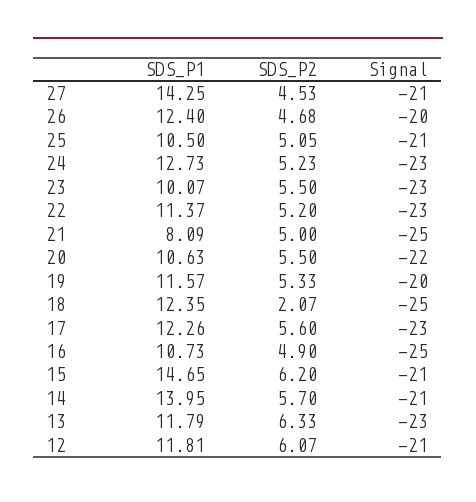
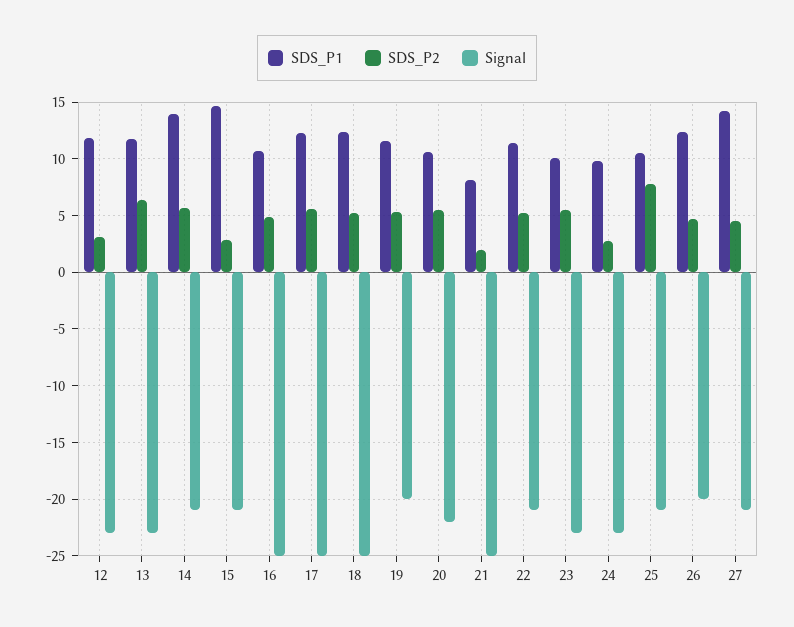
SDS_P2, 25: 5.05 -> 8
SDS_P1, 24: 12.73 -> 10
SDS_P2, 24: 5.23 -> 3
Signal, 22: -23 -> -21
SDS_P2, 21: 5 -> 2
SDS_P2, 18: 2.07 -> 5
Signal, 17: -23 -> -25
SDS_P2, 15: 6.2 -> 3
SDS_P2, 12: 6.07 -> 3
Signal, 12: -21 -> -23

